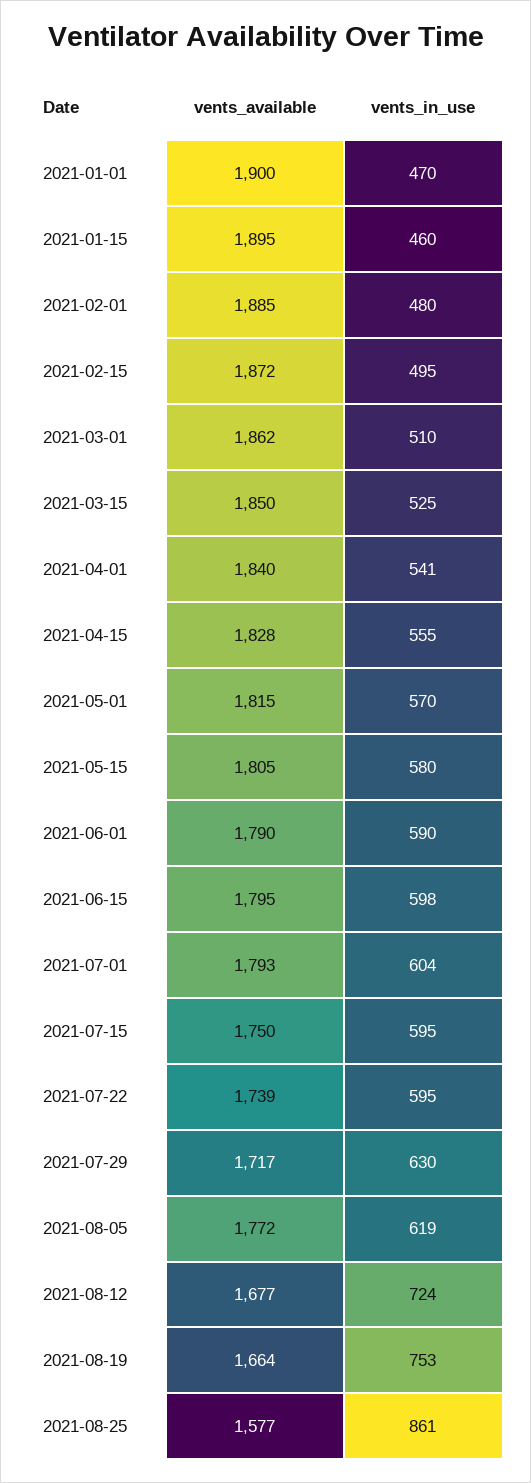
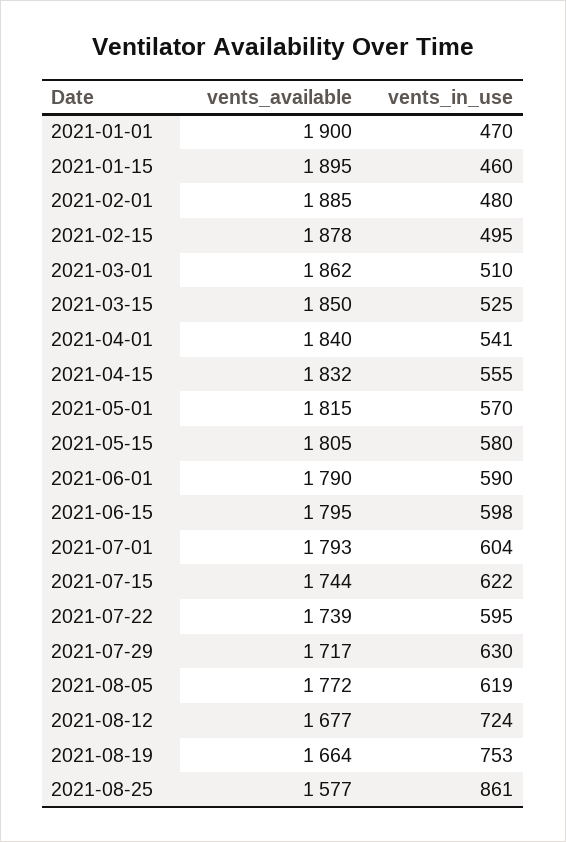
vents_available, 2021-02-15: 1872 -> 1878
vents_available, 2021-04-15: 1828 -> 1832
vents_available, 2021-07-15: 1750 -> 1744
vents_in_use, 2021-07-15: 595 -> 622

